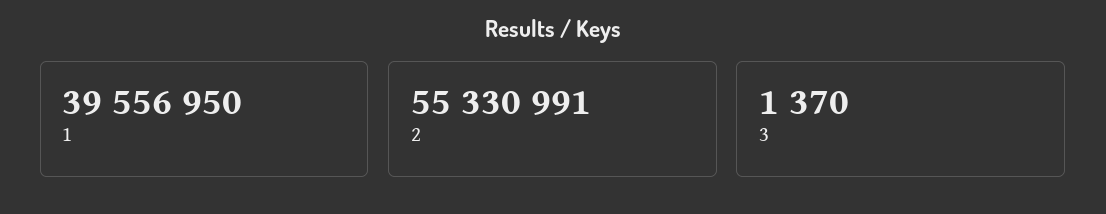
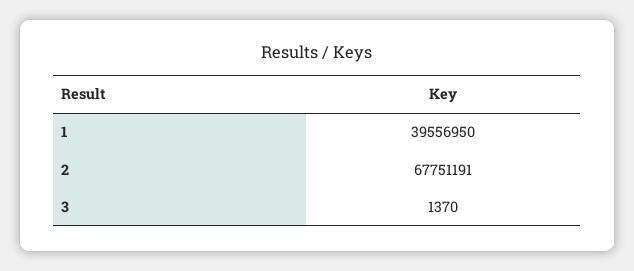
2: 55330991 -> 67751191

